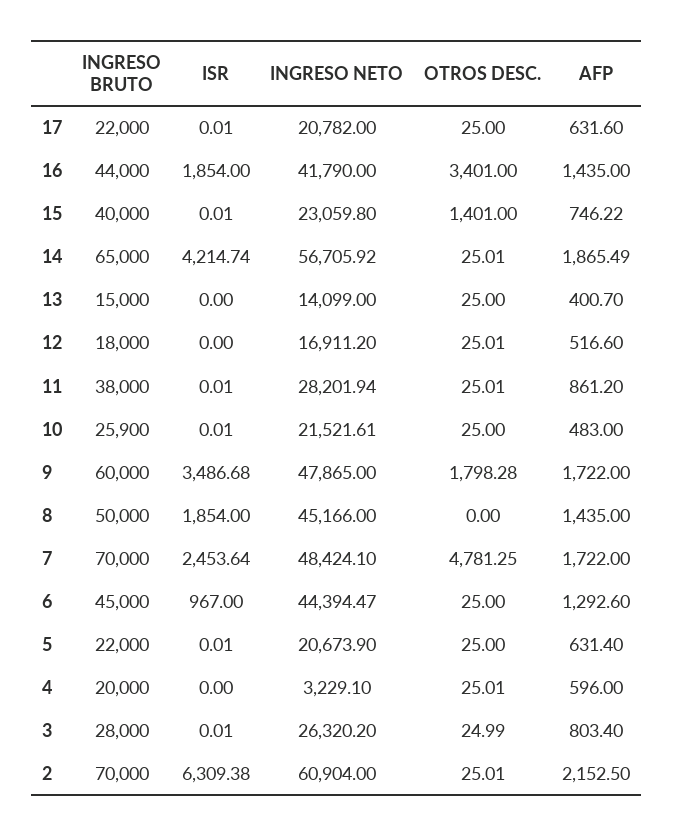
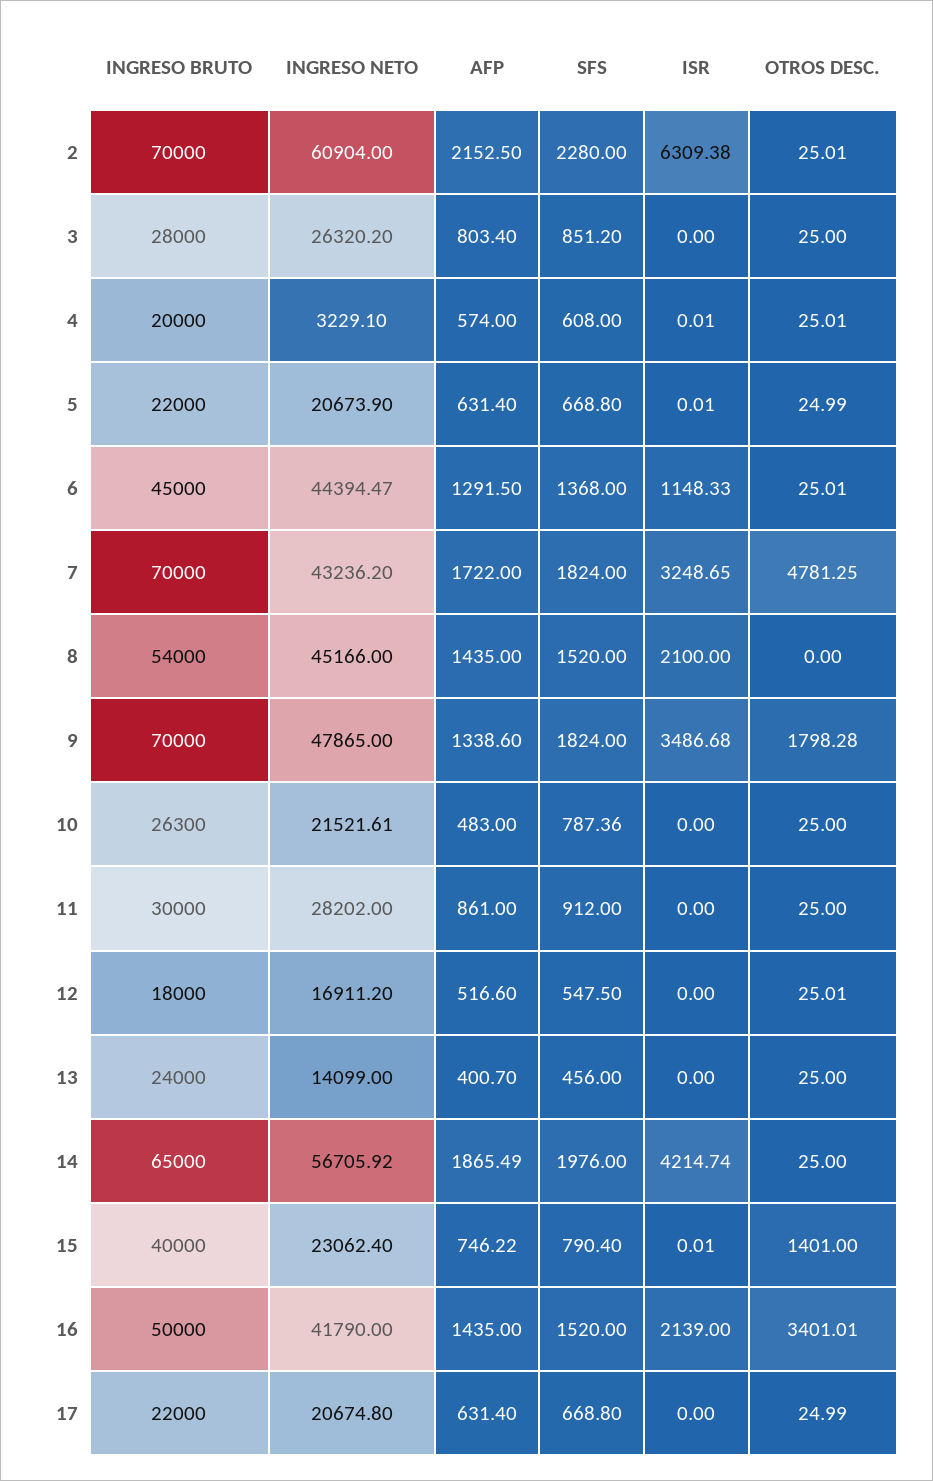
ISR, 17: 0.01 -> 0
INGRESO NETO, 17: 20782 -> 20674.8
OTROS DESC., 17: 25 -> 24.99
AFP, 17: 631.6 -> 631.4
INGRESO BRUTO, 16: 44000 -> 50000
ISR, 16: 1854 -> 2139
OTROS DESC., 16: 3401 -> 3401.01
INGRESO NETO, 15: 23059.8 -> 23062.4
OTROS DESC., 14: 25.01 -> 25
INGRESO BRUTO, 13: 15000 -> 24000
INGRESO BRUTO, 11: 38000 -> 30000
ISR, 11: 0.01 -> 0
INGRESO NETO, 11: 28201.94 -> 28202
OTROS DESC., 11: 25.01 -> 25
AFP, 11: 861.2 -> 861
INGRESO BRUTO, 10: 25900 -> 26300
ISR, 10: 0.01 -> 0
INGRESO BRUTO, 9: 60000 -> 70000
AFP, 9: 1722 -> 1338.6
INGRESO BRUTO, 8: 50000 -> 54000
ISR, 8: 1854 -> 2100
ISR, 7: 2453.64 -> 3248.65
INGRESO NETO, 7: 48424.1 -> 43236.2
ISR, 6: 967 -> 1148.33
OTROS DESC., 6: 25 -> 25.01
AFP, 6: 1292.6 -> 1291.5
OTROS DESC., 5: 25 -> 24.99
ISR, 4: 0 -> 0.01
AFP, 4: 596 -> 574
ISR, 3: 0.01 -> 0
OTROS DESC., 3: 24.99 -> 25
SFS, 2: none -> 2280
SFS, 3: none -> 851.2
SFS, 4: none -> 608
SFS, 5: none -> 668.8
SFS, 6: none -> 1368
SFS, 7: none -> 1824
SFS, 8: none -> 1520
SFS, 9: none -> 1824
SFS, 10: none -> 787.36
SFS, 11: none -> 912
SFS, 12: none -> 547.5
SFS, 13: none -> 456
SFS, 14: none -> 1976
SFS, 15: none -> 790.4
SFS, 16: none -> 1520
SFS, 17: none -> 668.8

